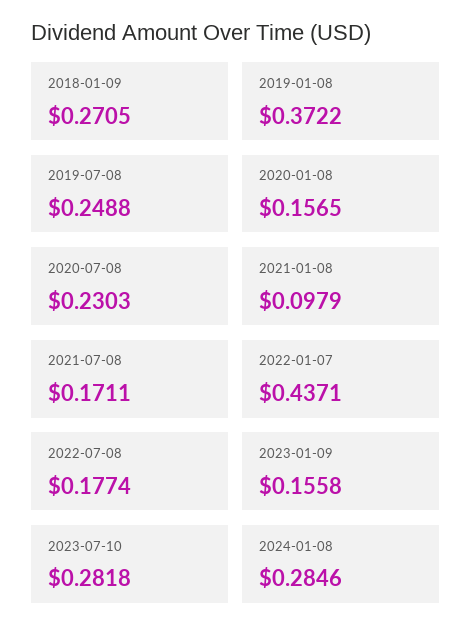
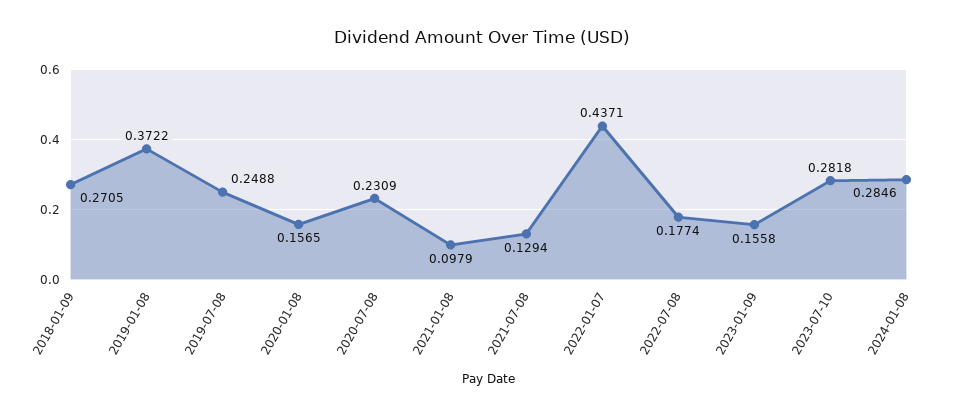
2020-07-08: 0.2303 -> 0.2309
2021-07-08: 0.1711 -> 0.1294

